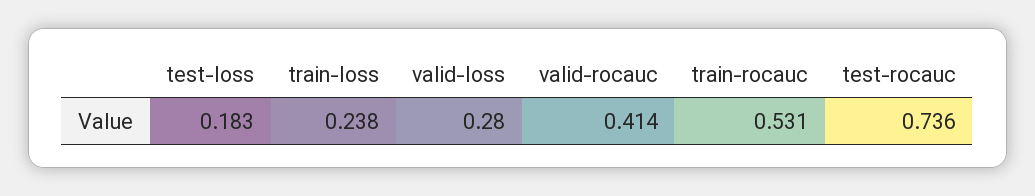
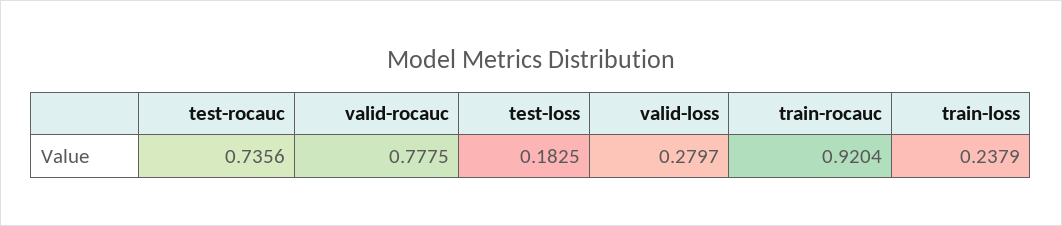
valid-rocauc: 0.414 -> 0.7775
train-rocauc: 0.531 -> 0.9204

